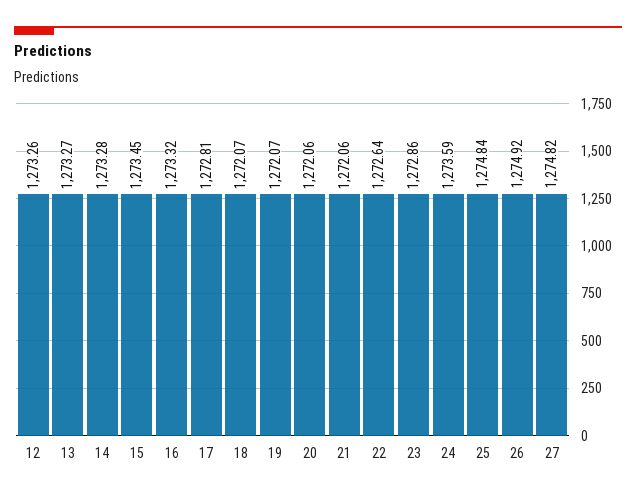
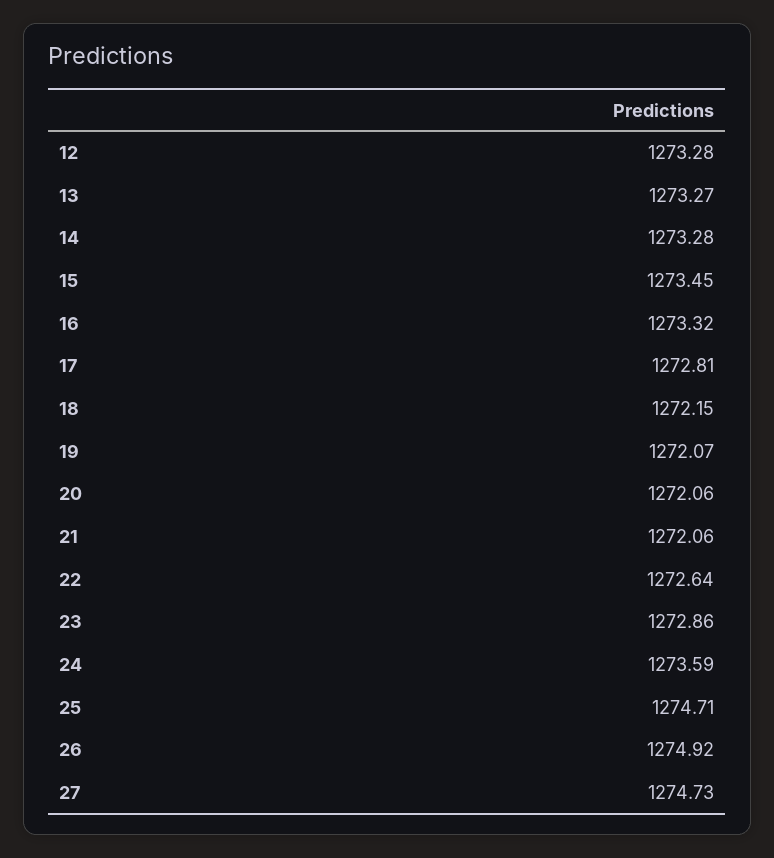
12: 1273.26 -> 1273.28
18: 1272.07 -> 1272.15
25: 1274.84 -> 1274.71
27: 1274.82 -> 1274.73

